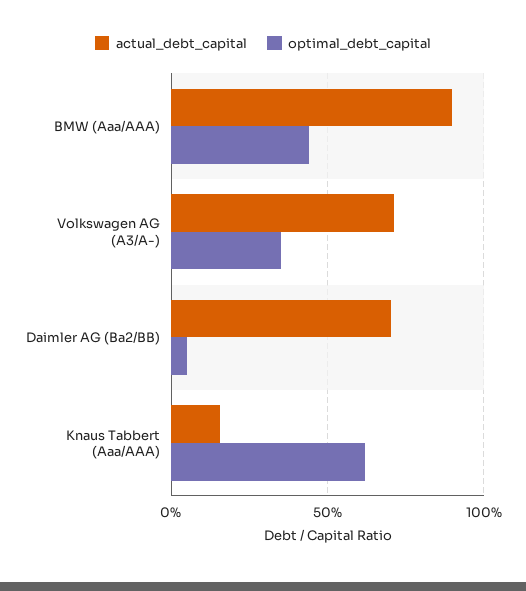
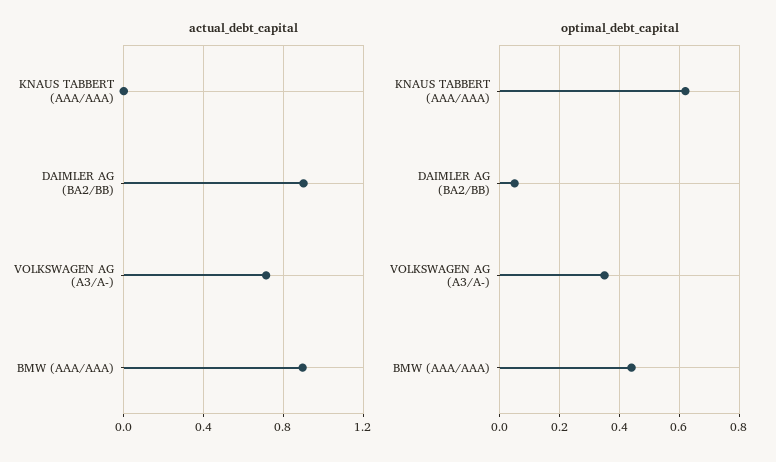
actual_debt_capital, Daimler AG (Ba2/BB): 0.7 -> 0.9
actual_debt_capital, Knaus Tabbert (Aaa/AAA): 0.15 -> 0

